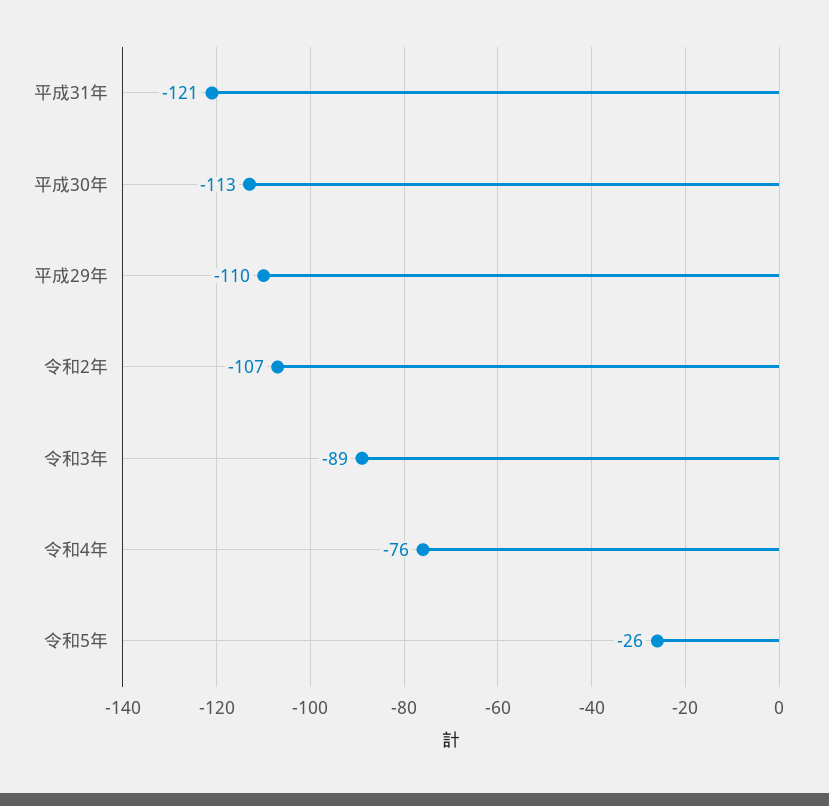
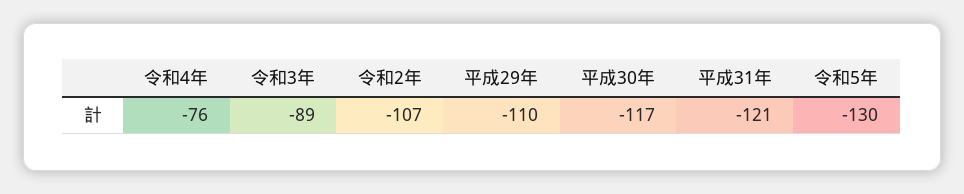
平成30年: -113 -> -117
令和5年: -26 -> -130

